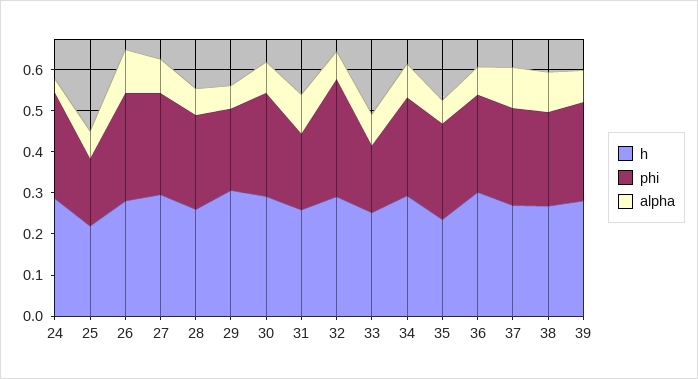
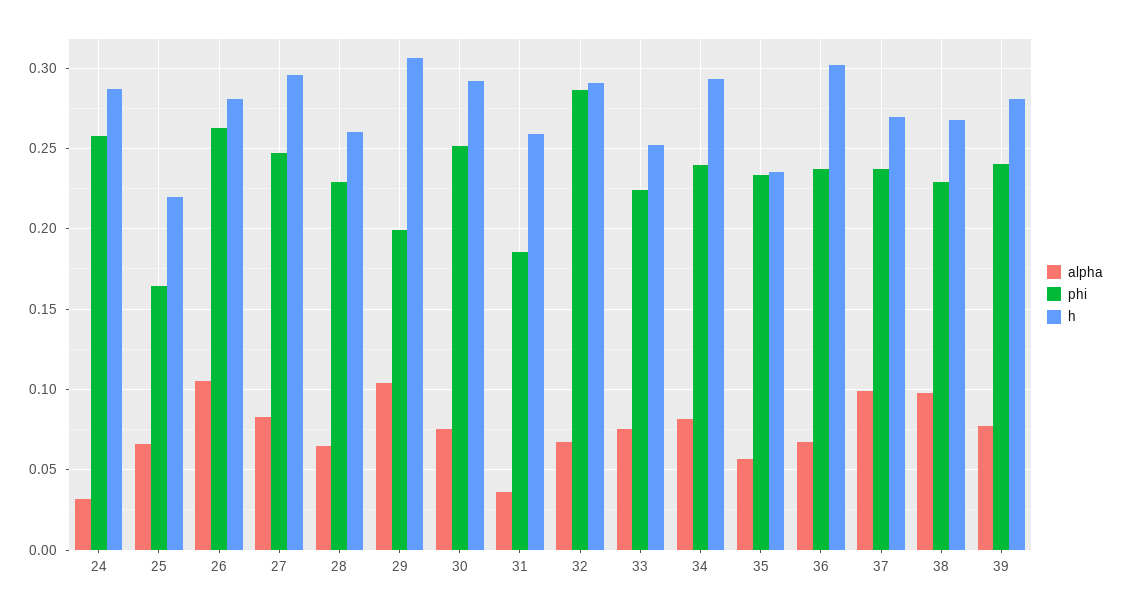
alpha, 29: 0.06 -> 0.105
alpha, 31: 0.1 -> 0.035
phi, 33: 0.16 -> 0.225

